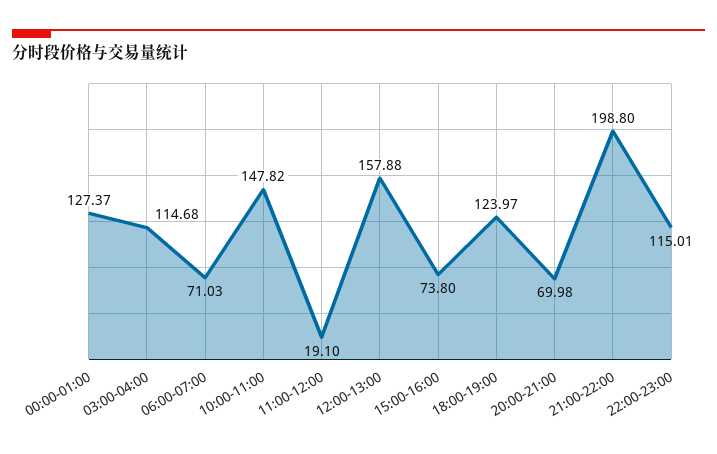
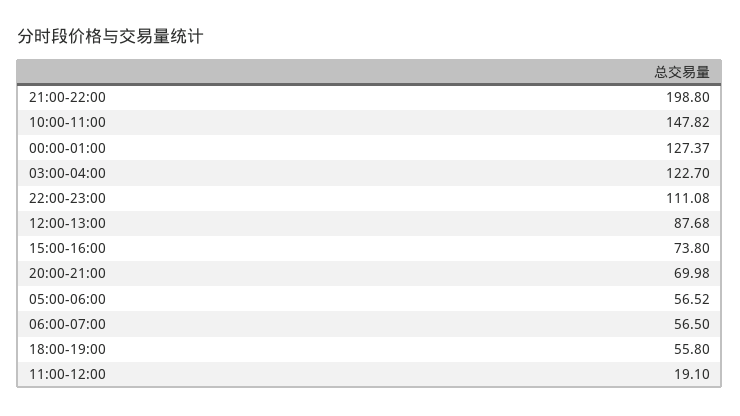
03:00-04:00: 114.68 -> 122.7
06:00-07:00: 71.03 -> 56.5
12:00-13:00: 157.88 -> 87.68
18:00-19:00: 123.97 -> 55.8
22:00-23:00: 115.01 -> 111.08
05:00-06:00: none -> 56.52

